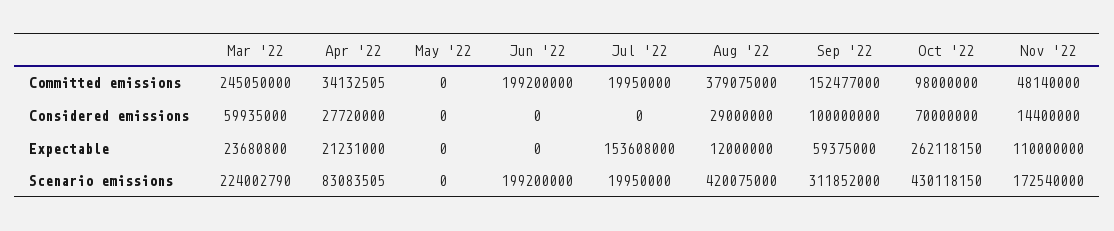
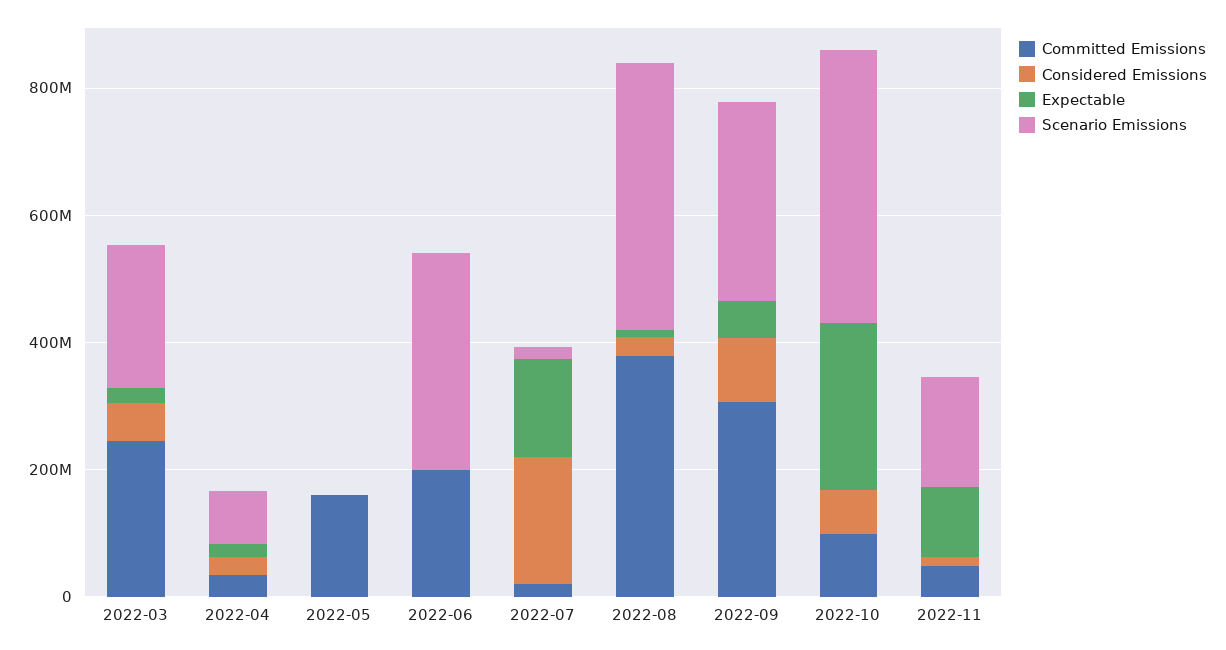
Committed emissions, May '22: 0 -> 150000000
Committed emissions, Sep '22: 152477000 -> 300000000
Considered emissions, Jul '22: 0 -> 200000000
Scenario emissions, Jun '22: 199200000 -> 350000000

